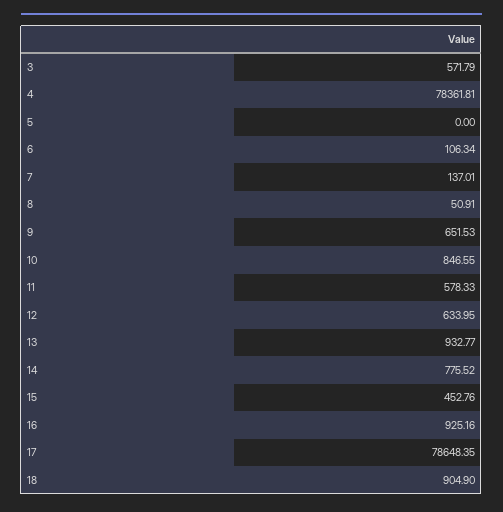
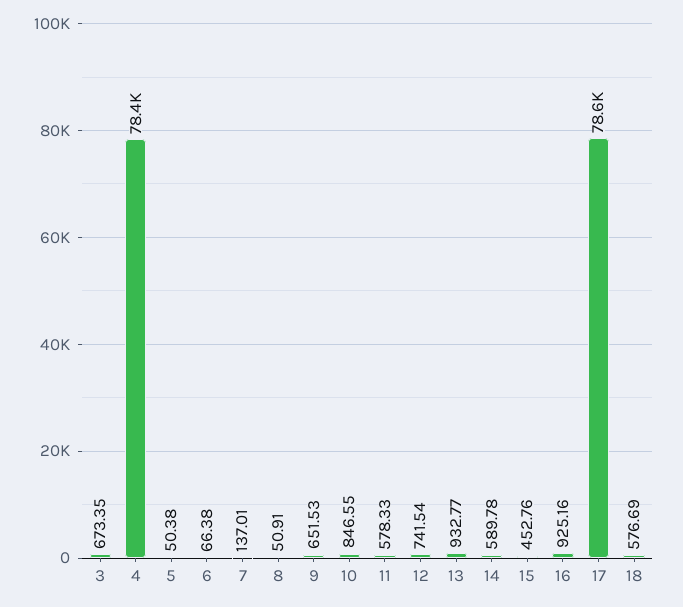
3: 571.79 -> 673.35
5: 0 -> 50.38
6: 106.34 -> 66.38
12: 633.95 -> 741.54
14: 775.52 -> 589.78
18: 904.9 -> 576.69

